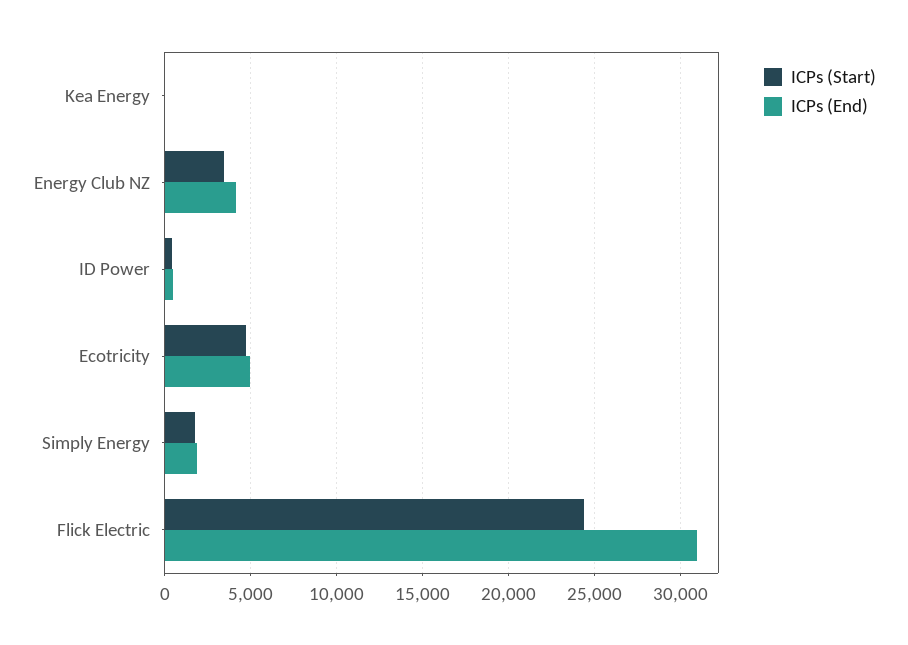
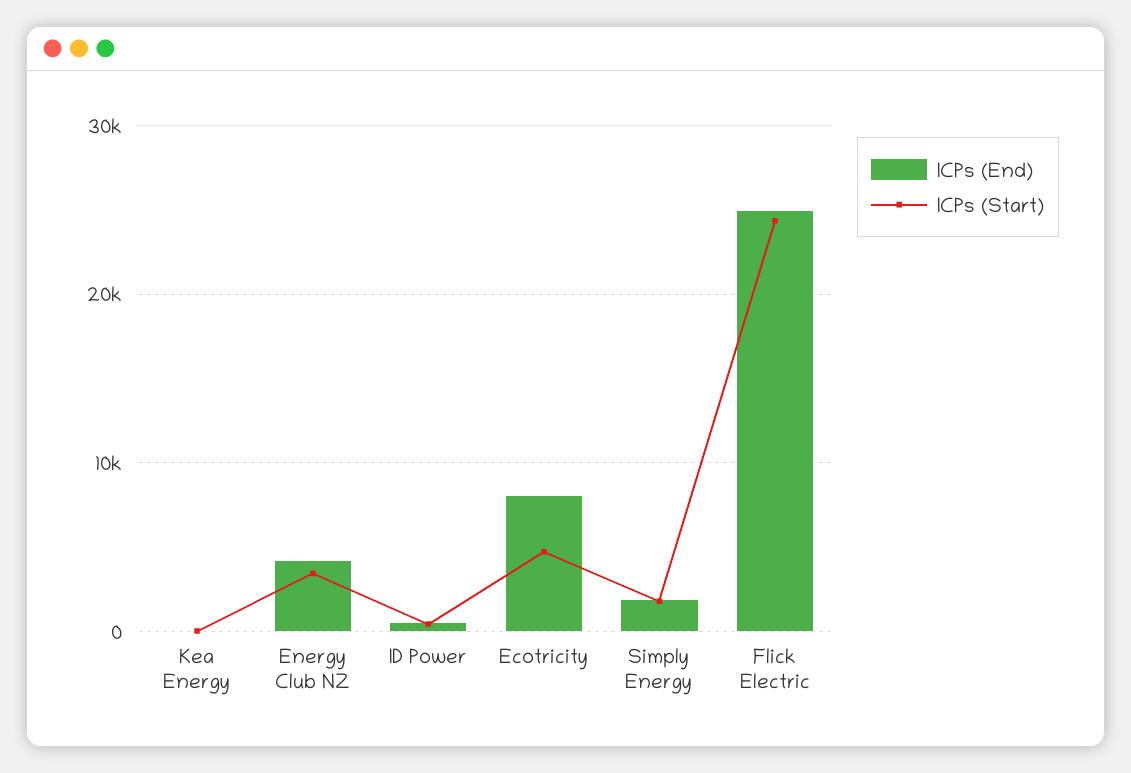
ICPs (End), Ecotricity: 5000 -> 8000
ICPs (End), Flick Electric: 31000 -> 25000

